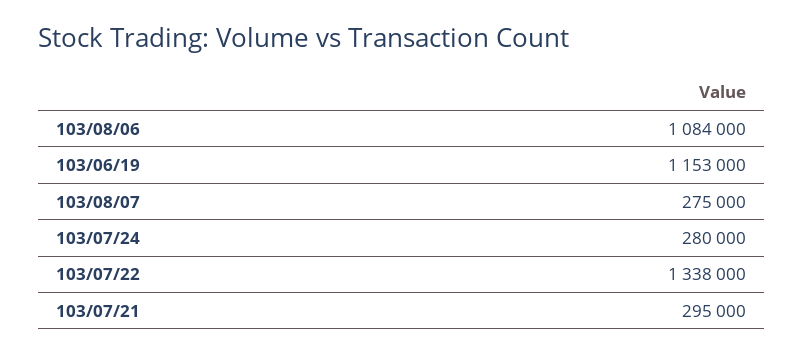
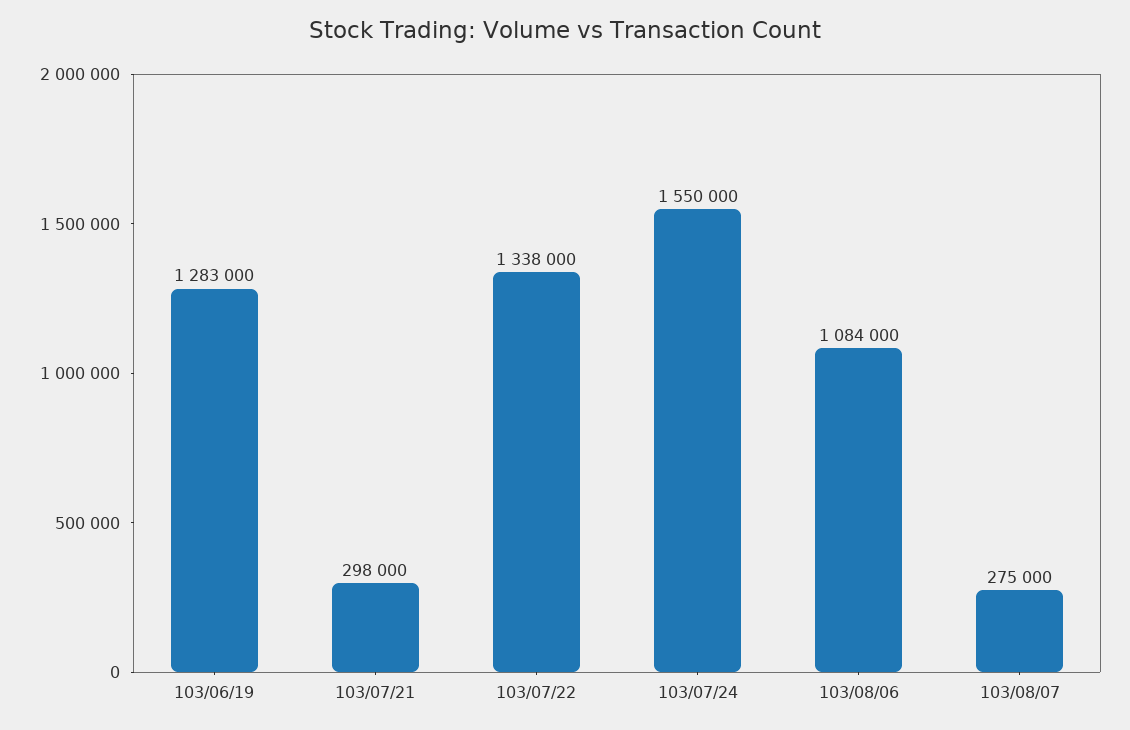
103/06/19: 1153000 -> 1283000
103/07/24: 280000 -> 1550000
103/07/21: 295000 -> 298000

